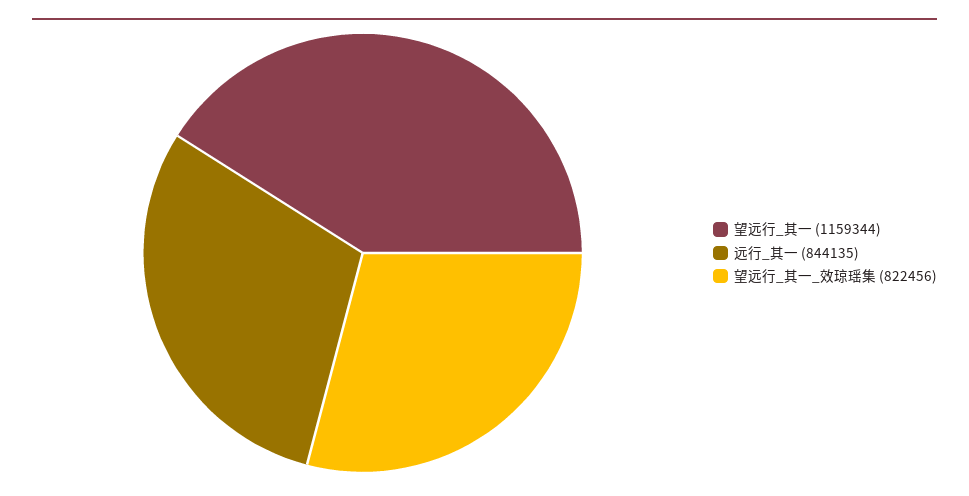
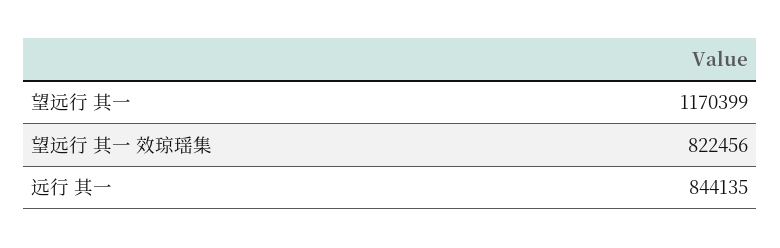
望远行_其一: 1159344 -> 1170399

